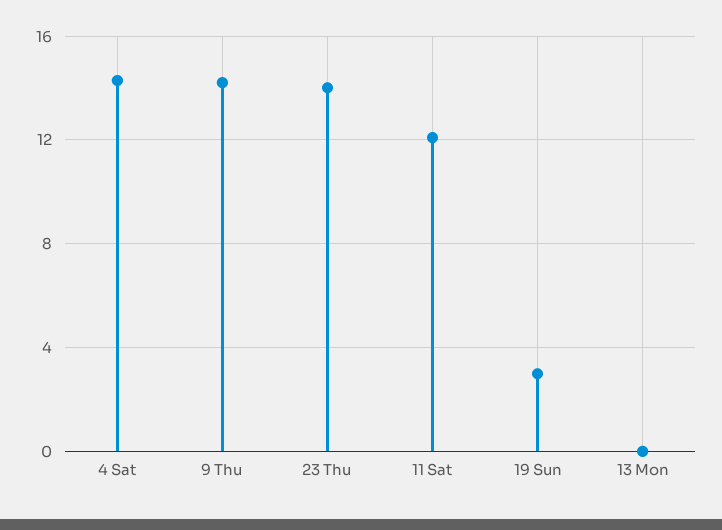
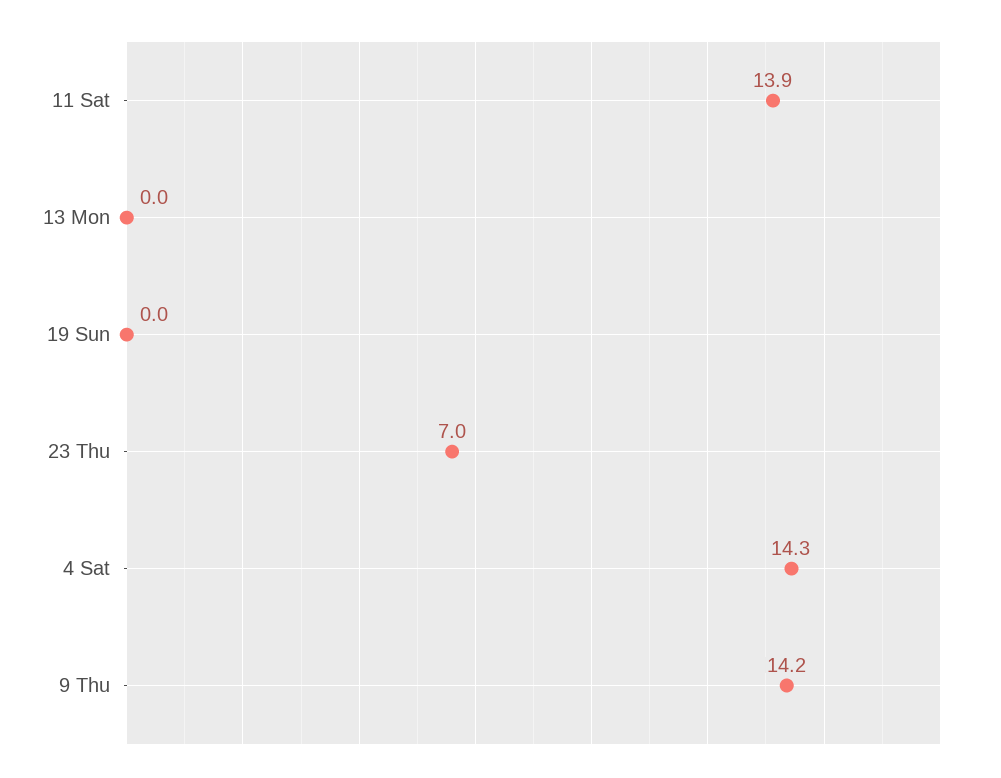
23 Thu: 14 -> 7
11 Sat: 12 -> 13.9
19 Sun: 3 -> 0

